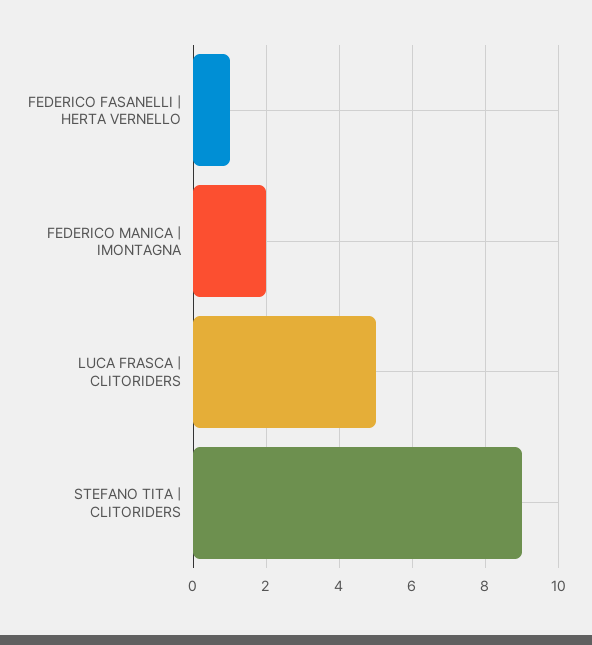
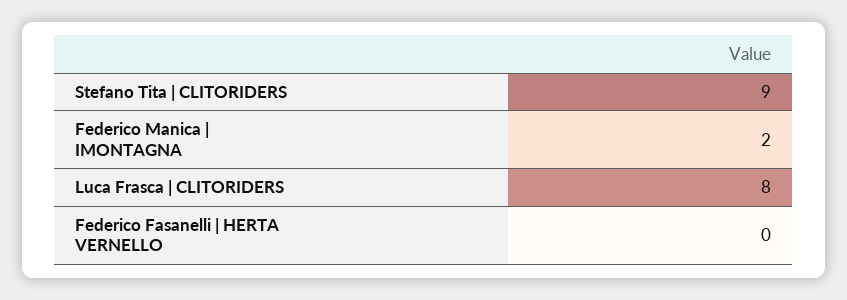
FEDERICO FASANELLI | HERTA VERNELLO: 1 -> 0
LUCA FRASCA | CLITORIDERS: 5 -> 8

